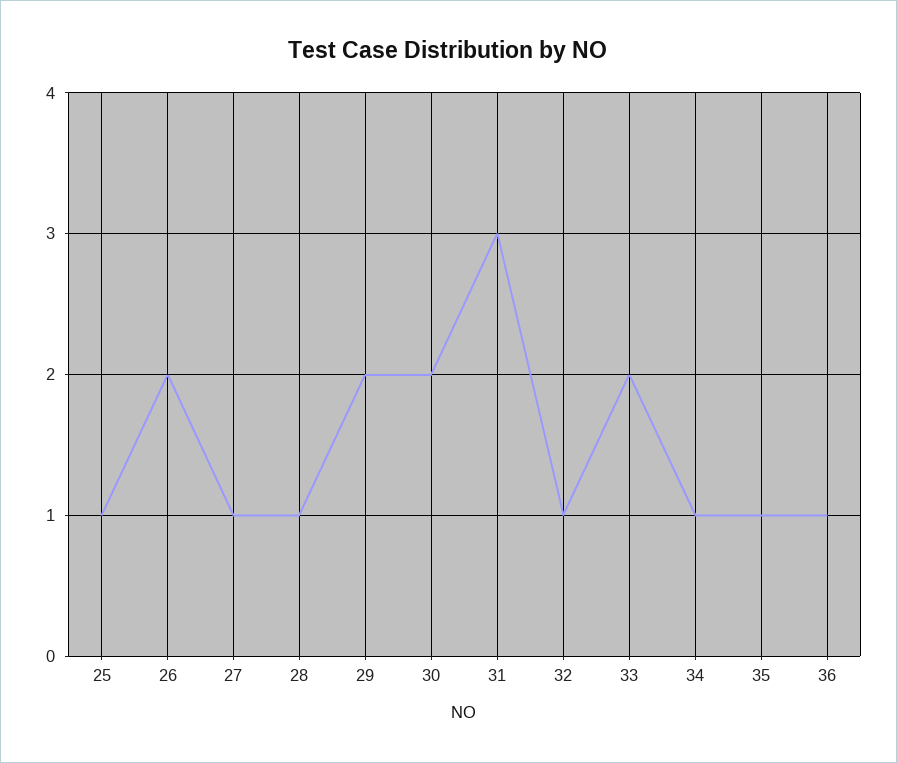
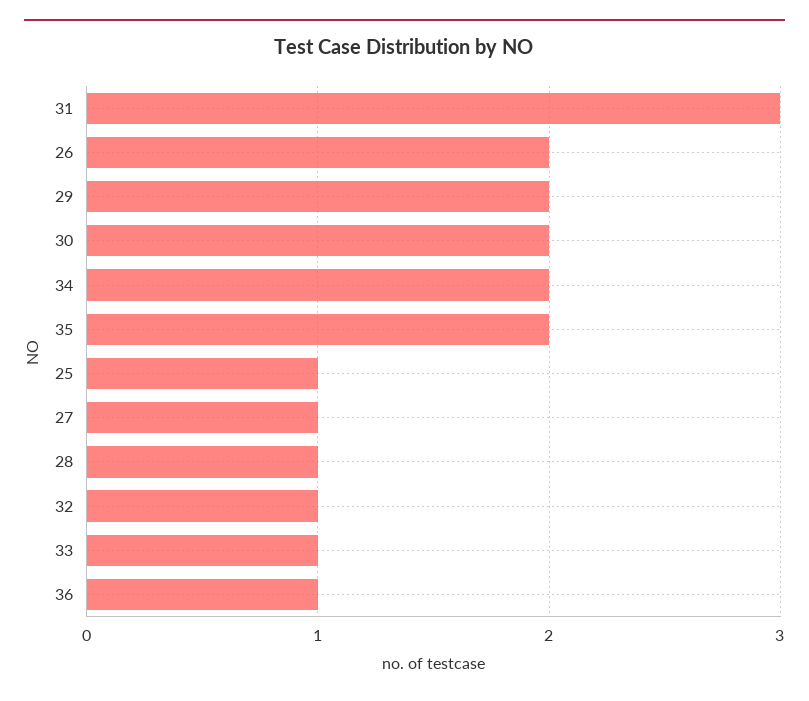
33: 2 -> 1
34: 1 -> 2
35: 1 -> 2

